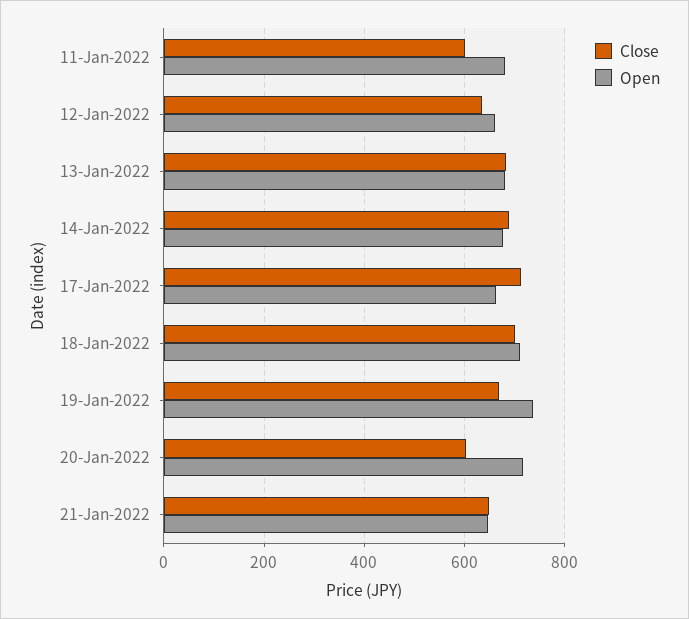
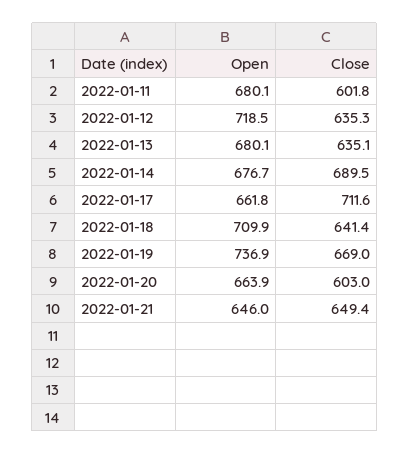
Open, 12-Jan-2022: 660 -> 718.5
Close, 13-Jan-2022: 680 -> 635.1
Close, 18-Jan-2022: 700 -> 641.4
Open, 20-Jan-2022: 720 -> 663.9

